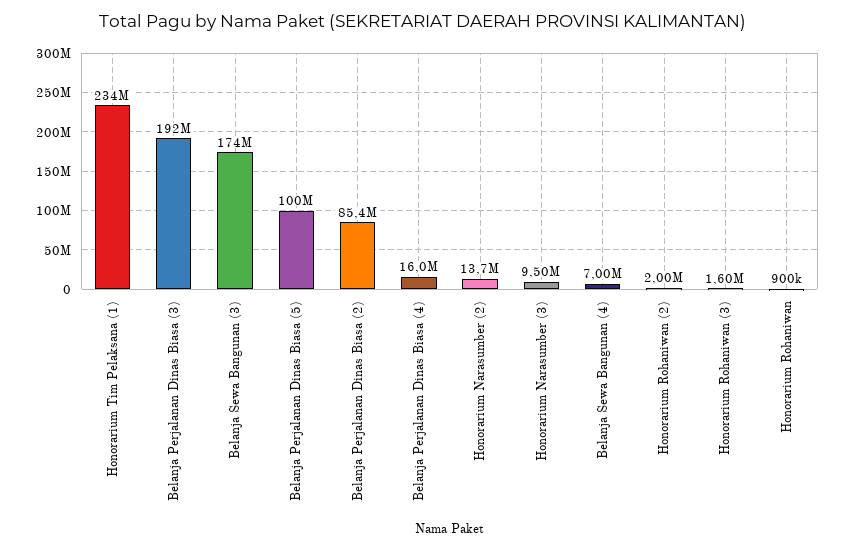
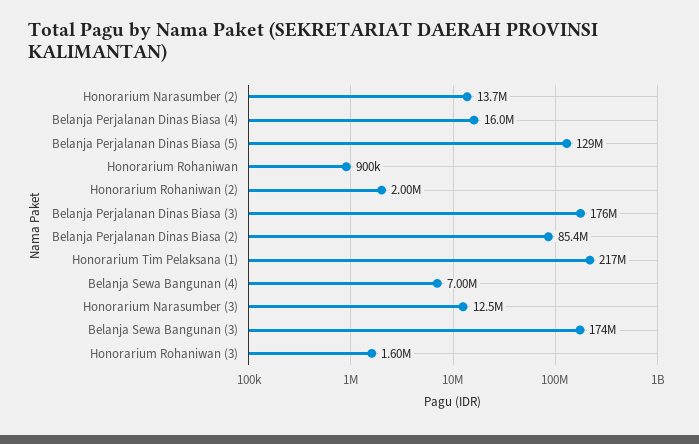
Honorarium Tim Pelaksana (1): 234000000 -> 217000000
Belanja Perjalanan Dinas Biasa (3): 192000000 -> 176000000
Belanja Perjalanan Dinas Biasa (5): 100000000 -> 129000000
Honorarium Narasumber (3): 9500000 -> 12500000

